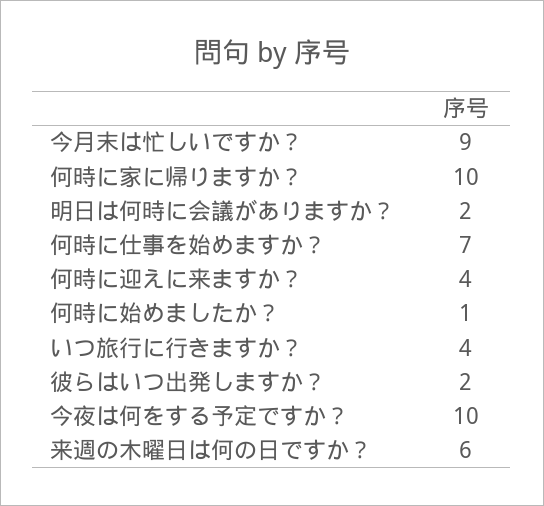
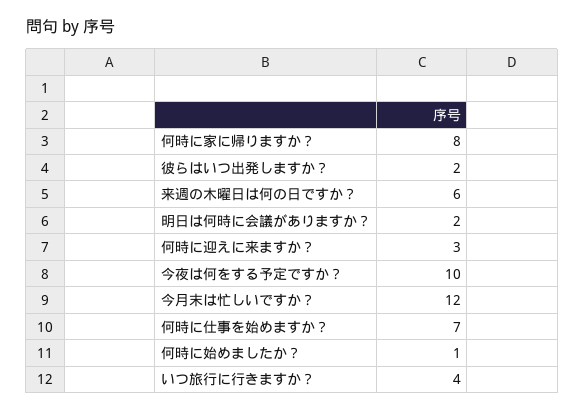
今月末は忙しいですか？: 9 -> 12
何時に家に帰りますか？: 10 -> 8
何時に迎えに来ますか？: 4 -> 3

